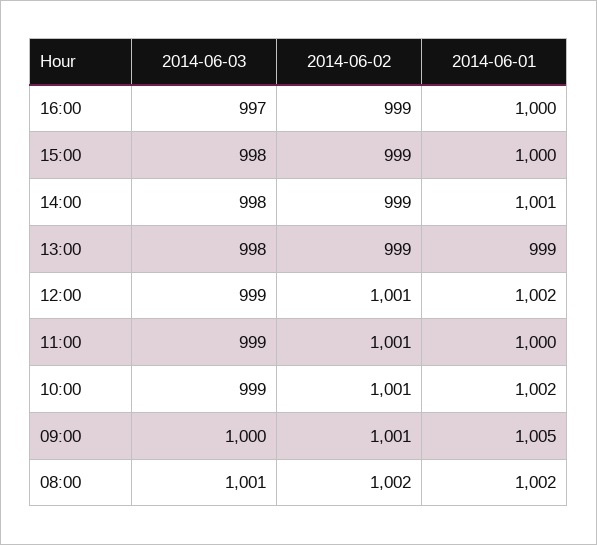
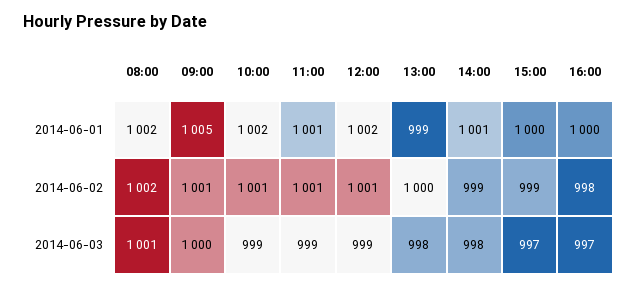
2014-06-02, 16:00: 999 -> 998
2014-06-03, 15:00: 998 -> 997
2014-06-02, 13:00: 999 -> 1000
2014-06-01, 11:00: 1000 -> 1001

